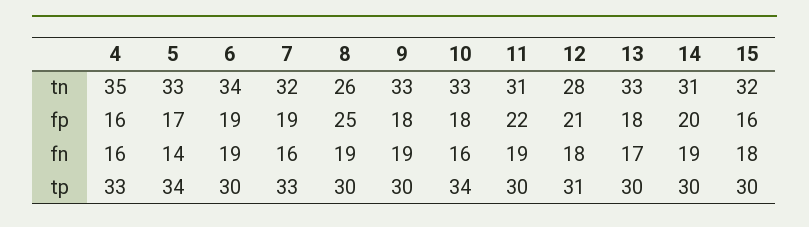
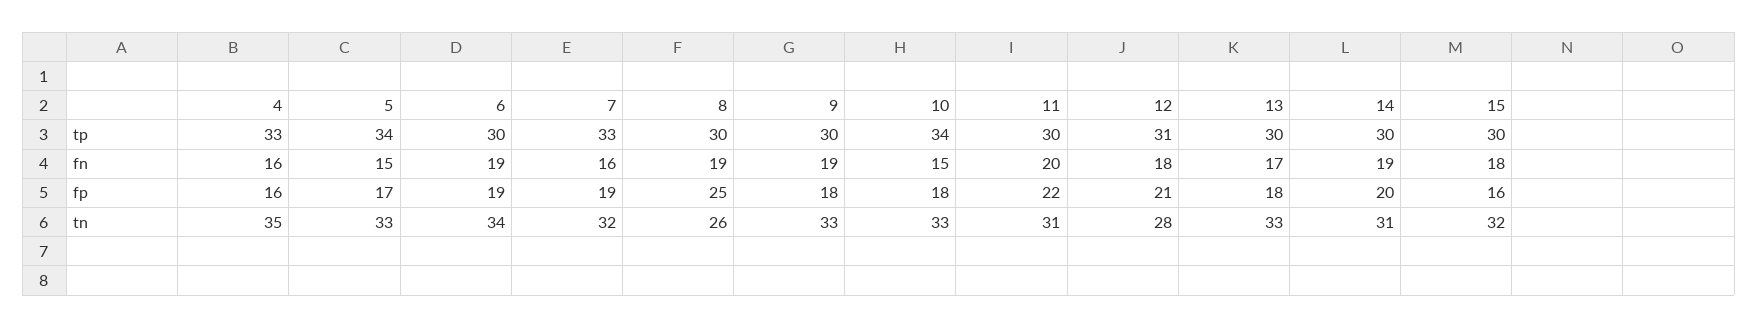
5, fn: 14 -> 15
10, fn: 16 -> 15
11, fn: 19 -> 20

